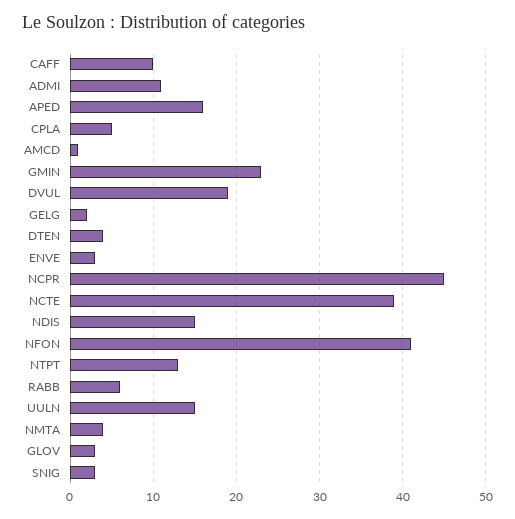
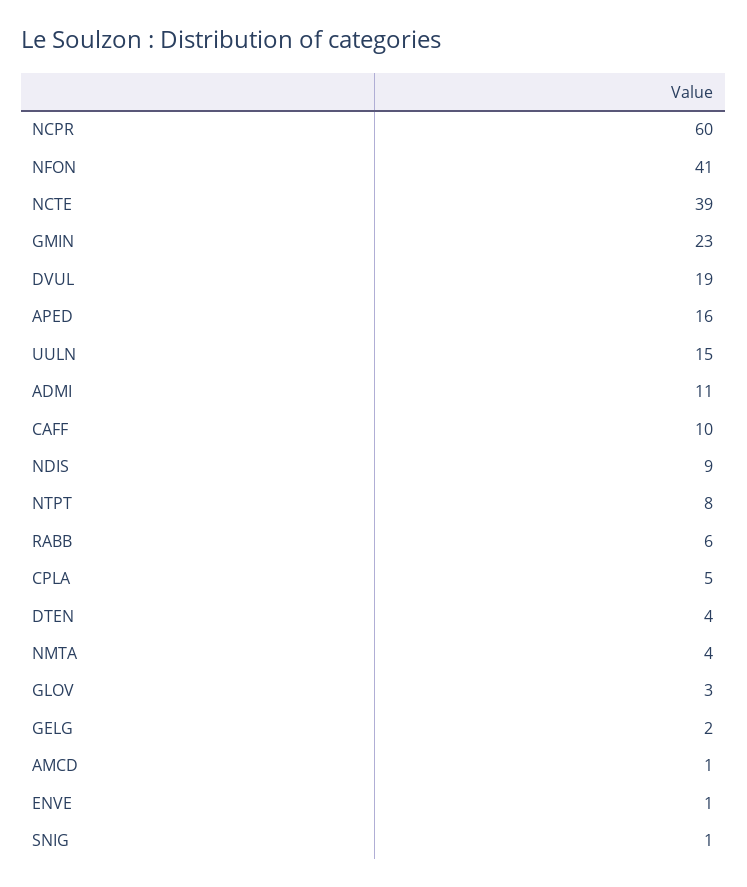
ENVE: 3 -> 1
NCPR: 45 -> 60
NDIS: 15 -> 9
NTPT: 13 -> 8
SNIG: 3 -> 1

